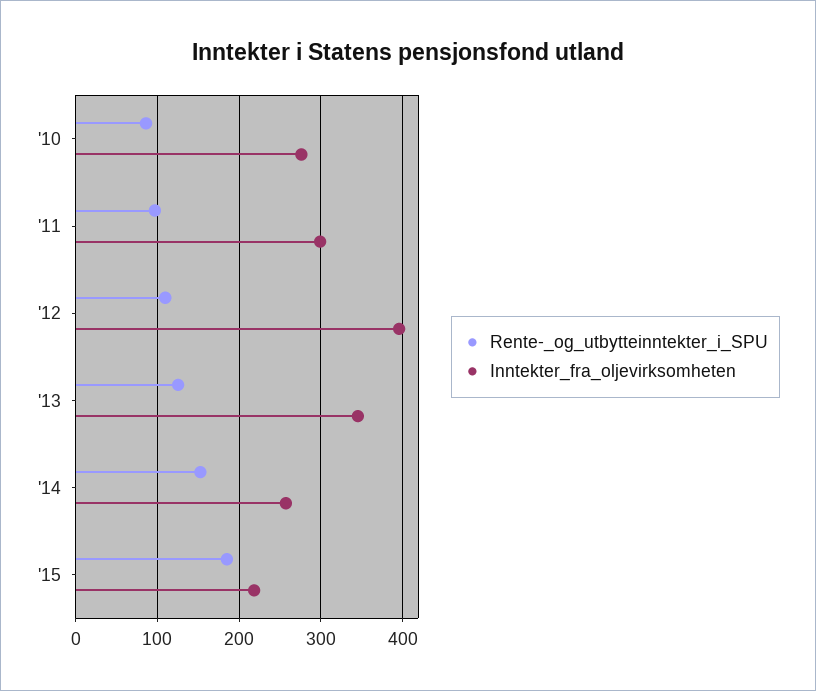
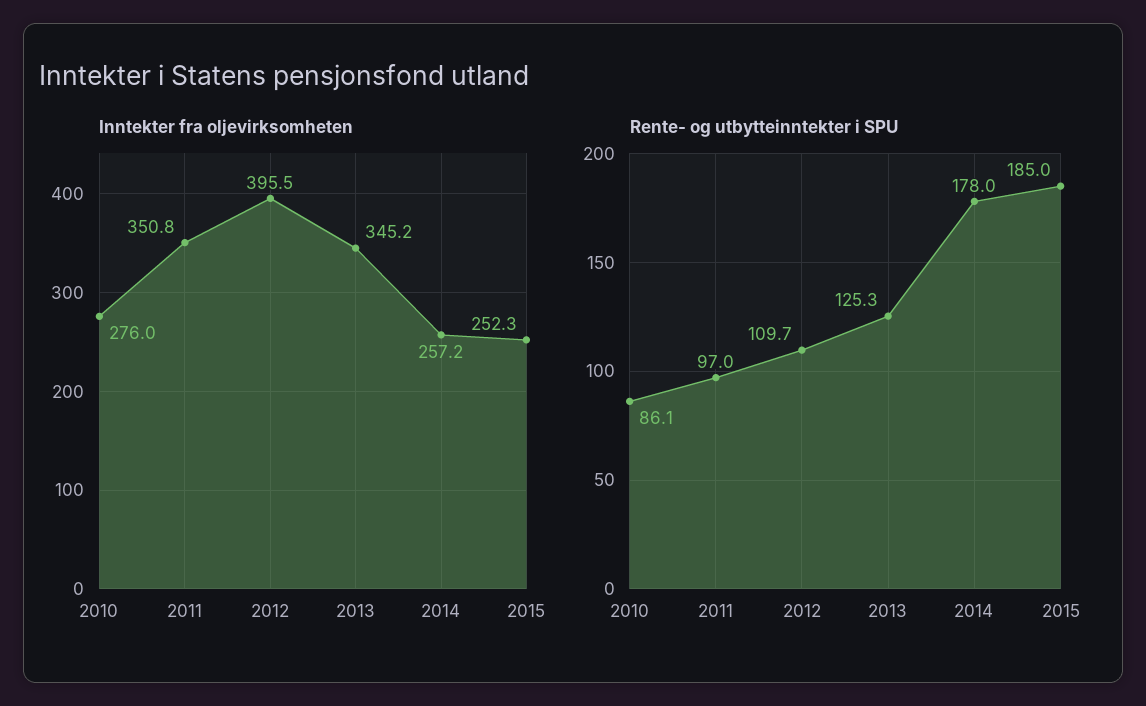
Inntekter_fra_oljevirksomheten, '11: 300 -> 350.8
Rente-_og_utbytteinntekter_i_SPU, '14: 150 -> 178
Inntekter_fra_oljevirksomheten, '15: 220 -> 252.3

